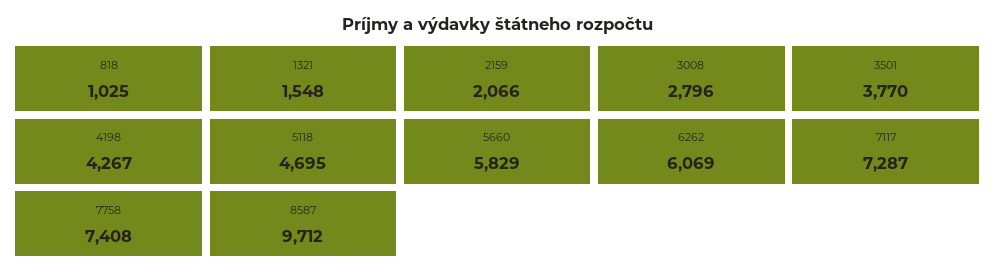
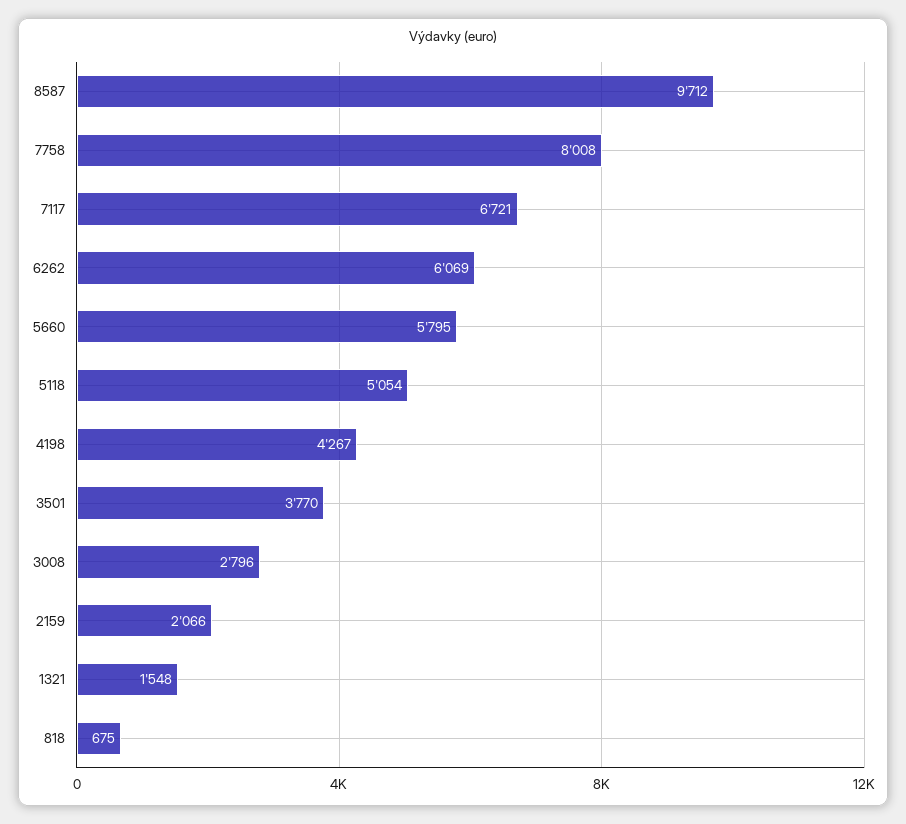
818: 1025 -> 675
5118: 4695 -> 5054
5660: 5829 -> 5795
7117: 7287 -> 6721
7758: 7408 -> 8008

